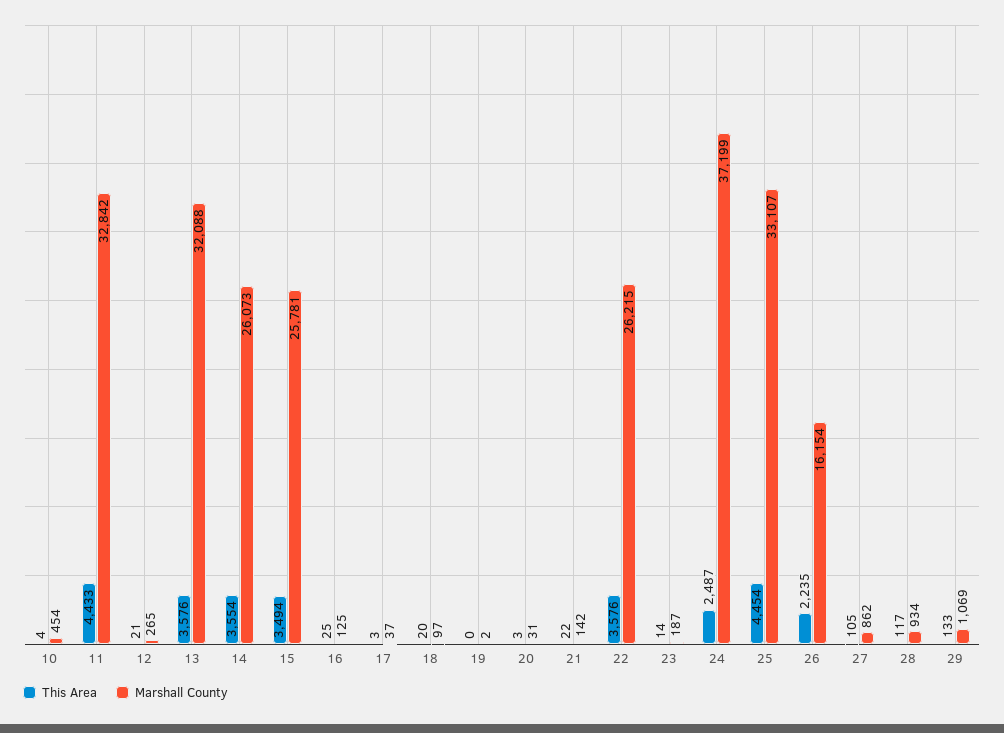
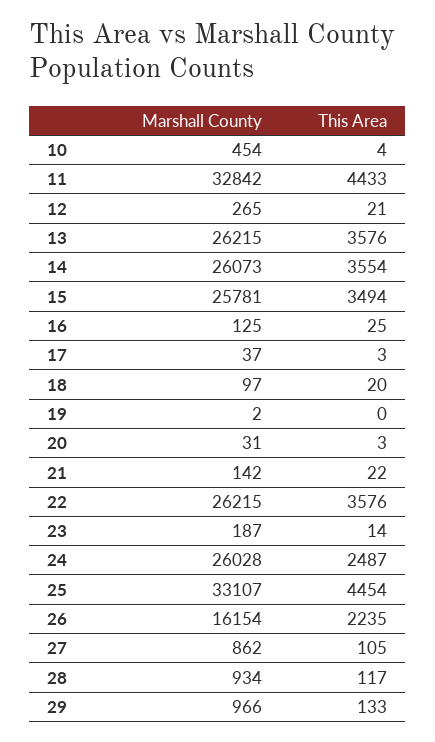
Marshall County, 13: 32088 -> 26215
Marshall County, 24: 37199 -> 26028
Marshall County, 29: 1069 -> 966

